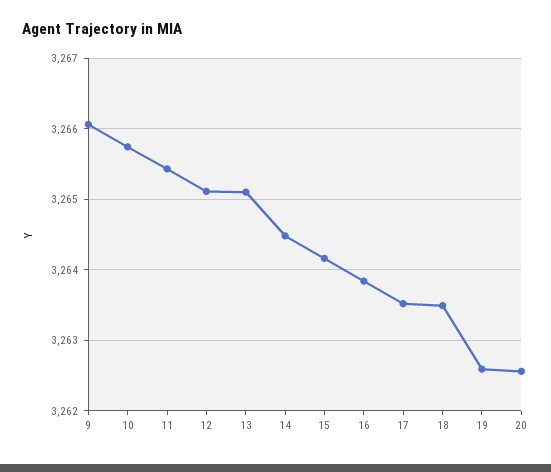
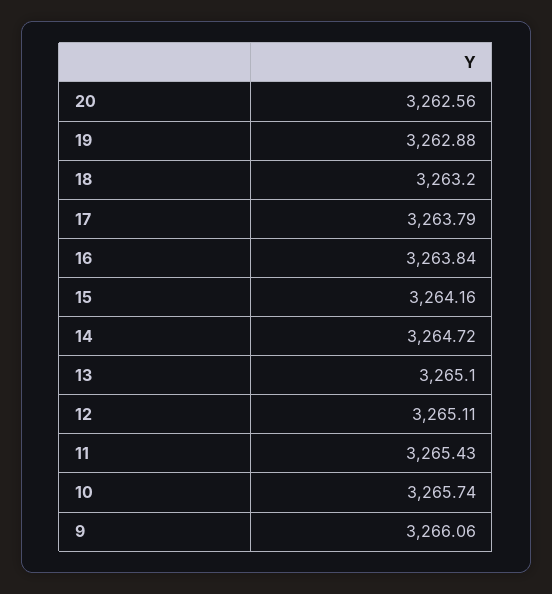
14: 3264.5 -> 3264.72
17: 3263.5 -> 3263.79
18: 3263.5 -> 3263.2
19: 3262.6 -> 3262.88

